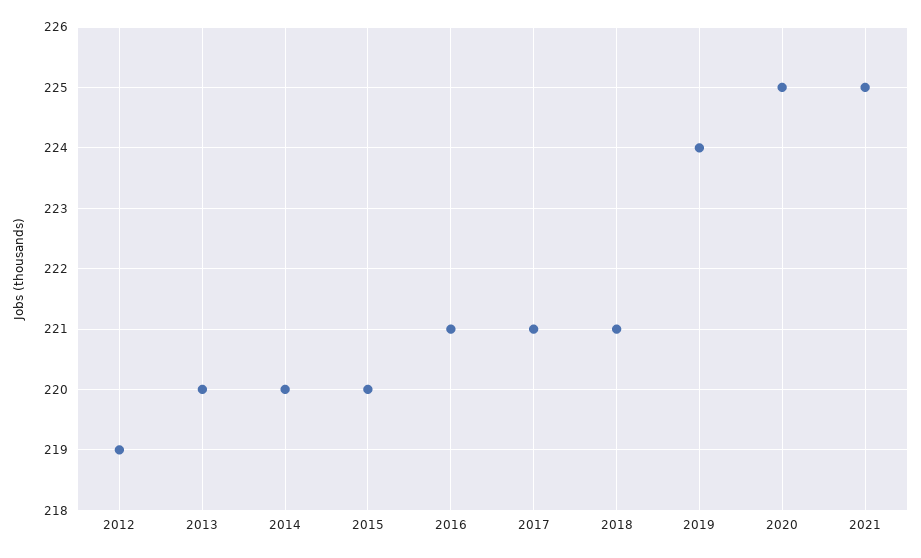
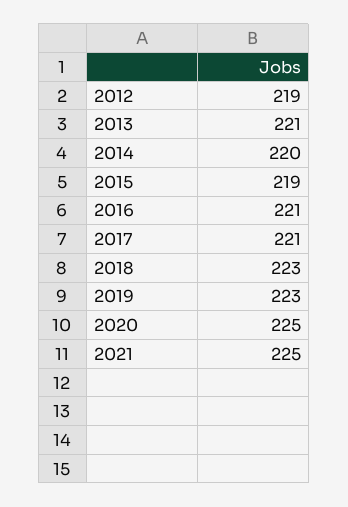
2013: 220 -> 221
2015: 220 -> 219
2018: 221 -> 223
2019: 224 -> 223

